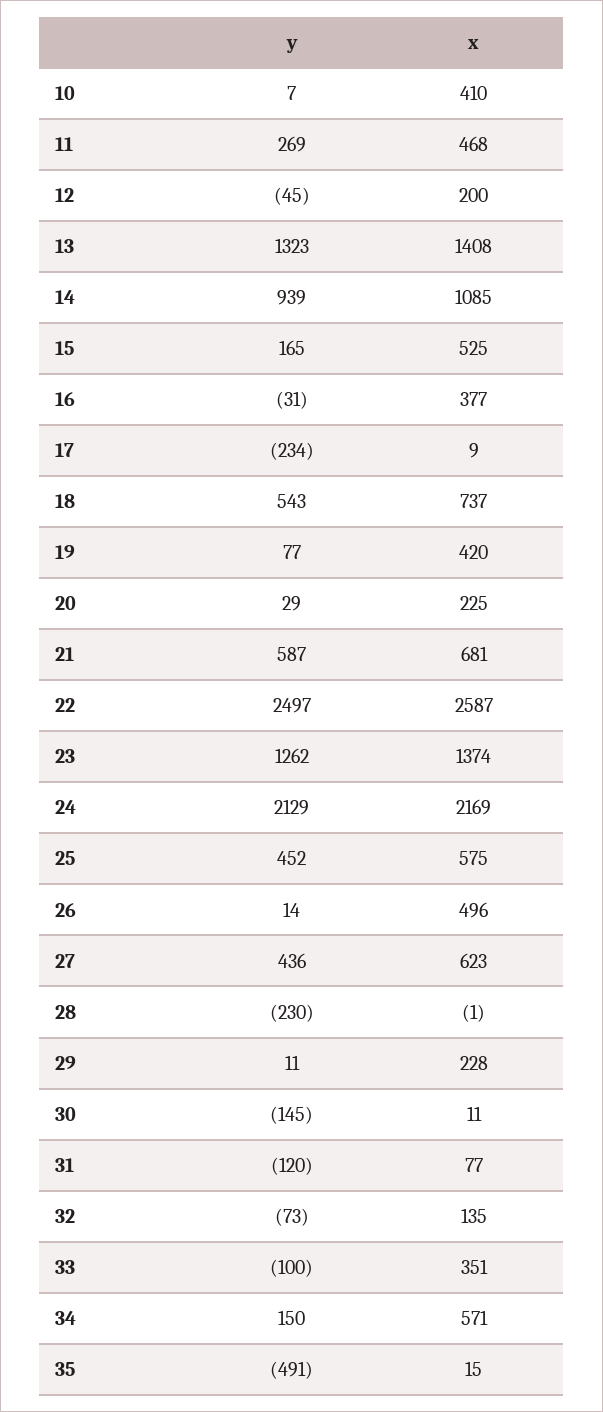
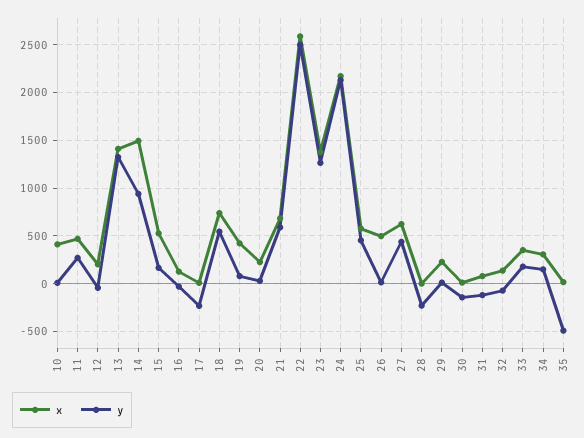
x, 14: 1085 -> 1500
x, 16: 377 -> 100
y, 33: -100 -> 200
x, 34: 571 -> 300

